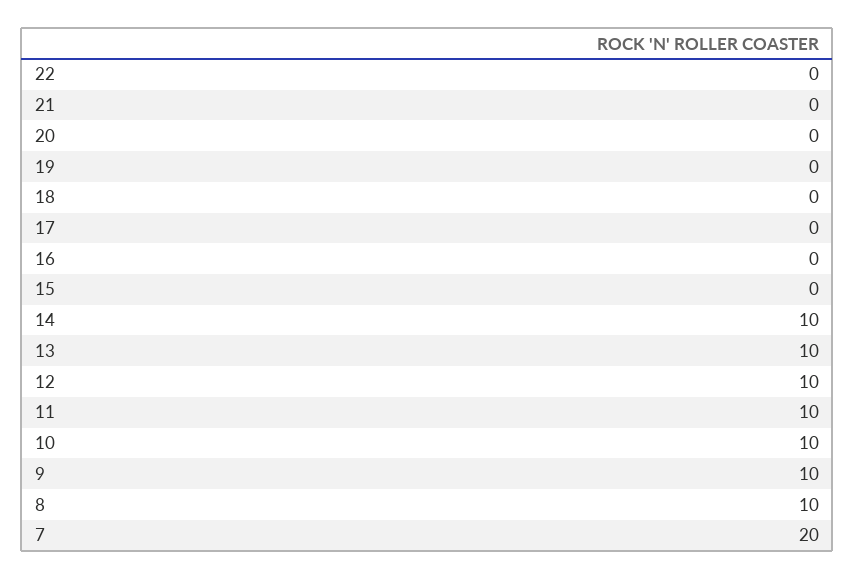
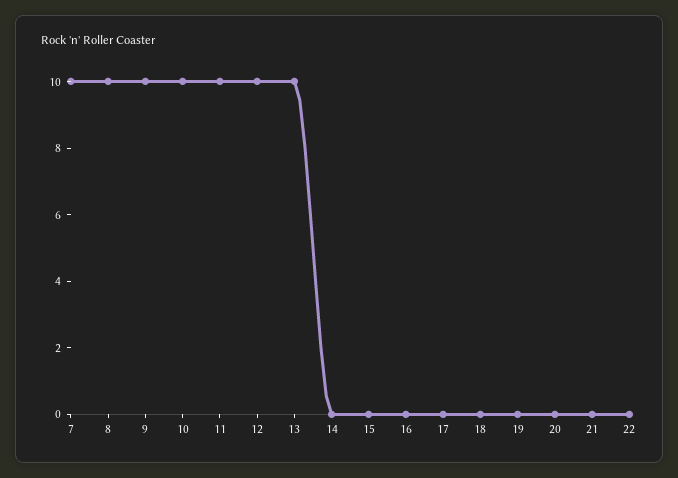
14: 10 -> 0
7: 20 -> 10

